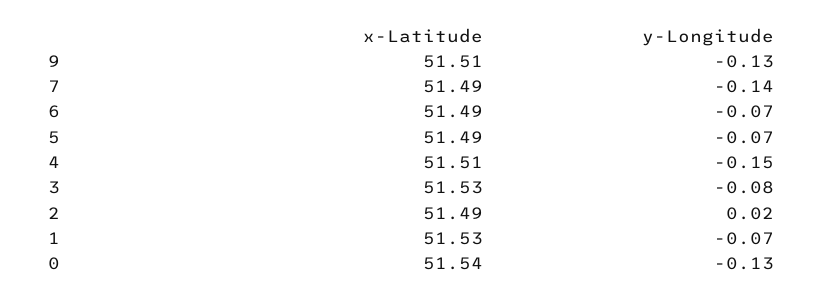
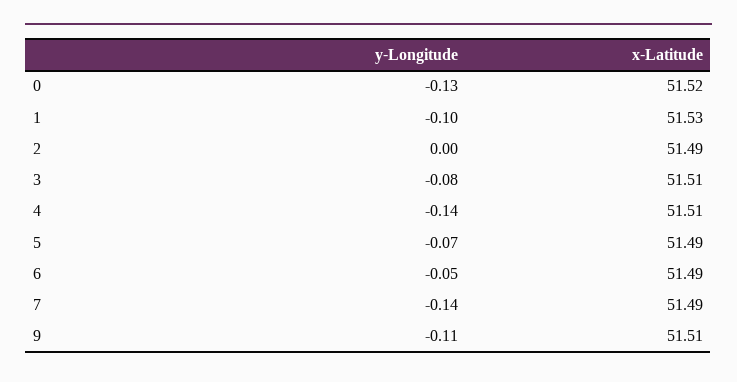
y-Longitude, 9: -0.13 -> -0.11
y-Longitude, 6: -0.07 -> -0.05
y-Longitude, 4: -0.15 -> -0.14
x-Latitude, 3: 51.53 -> 51.51
y-Longitude, 2: 0.02 -> 0
y-Longitude, 1: -0.07 -> -0.1
x-Latitude, 0: 51.54 -> 51.52

